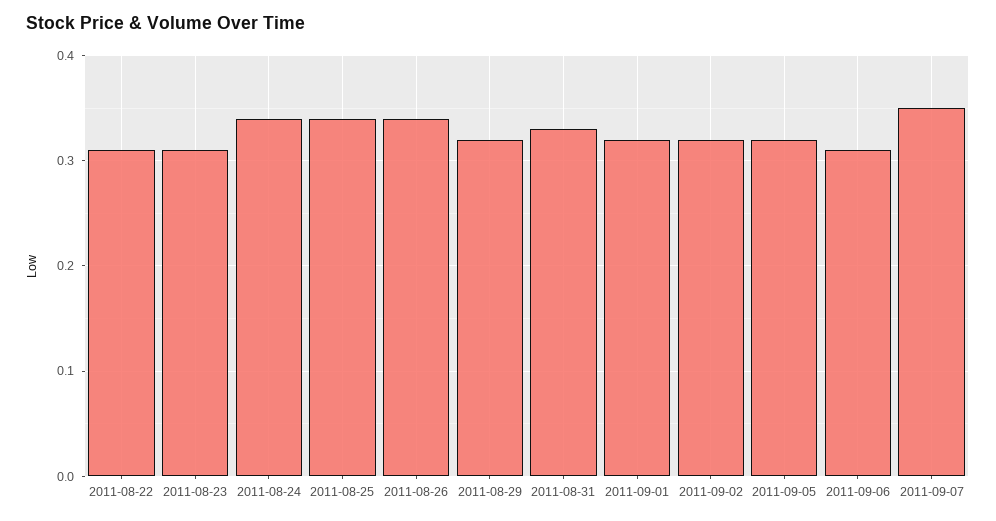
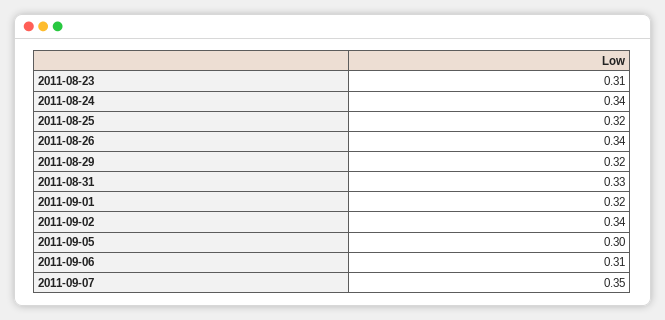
2011-08-22: 0.31 -> none
2011-08-25: 0.34 -> 0.32
2011-09-02: 0.32 -> 0.34
2011-09-05: 0.32 -> 0.3

